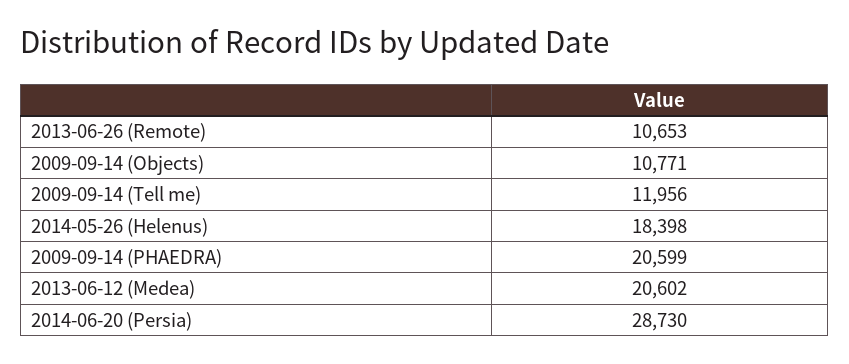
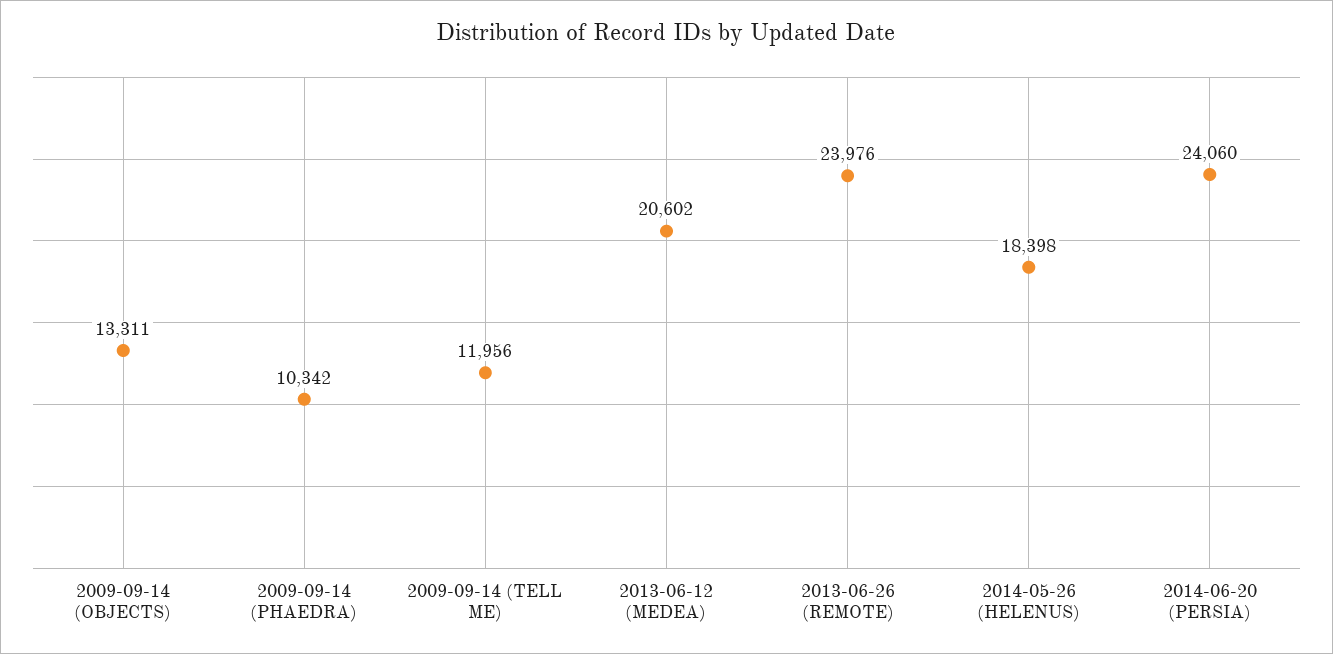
2013-06-26 (Remote): 10653 -> 23976
2009-09-14 (Objects): 10771 -> 13311
2009-09-14 (PHAEDRA): 20599 -> 10342
2014-06-20 (Persia): 28730 -> 24060

